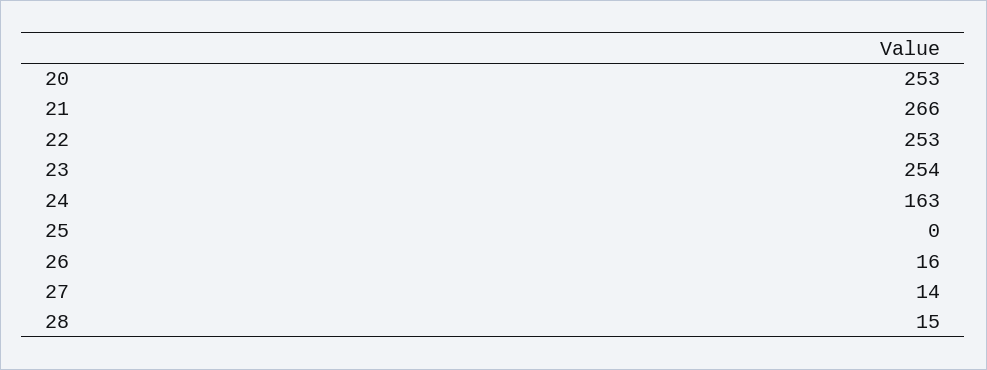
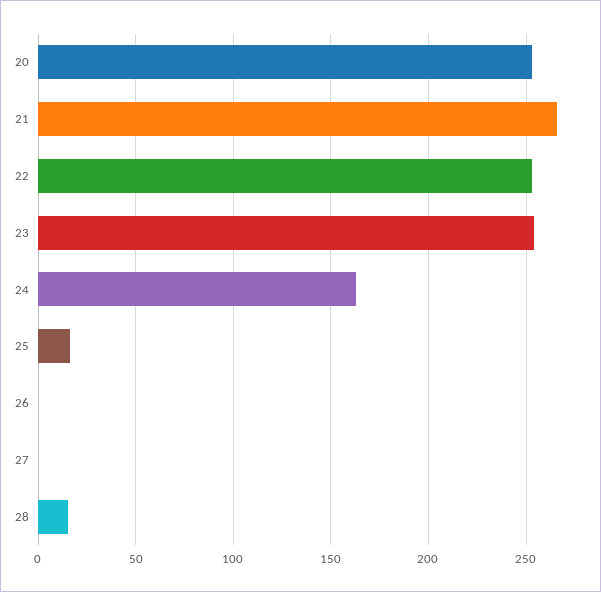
25: 0 -> 15
26: 16 -> 0
27: 14 -> 0

